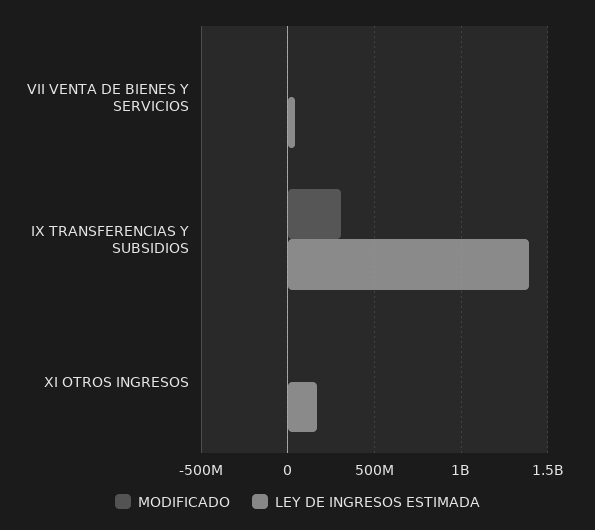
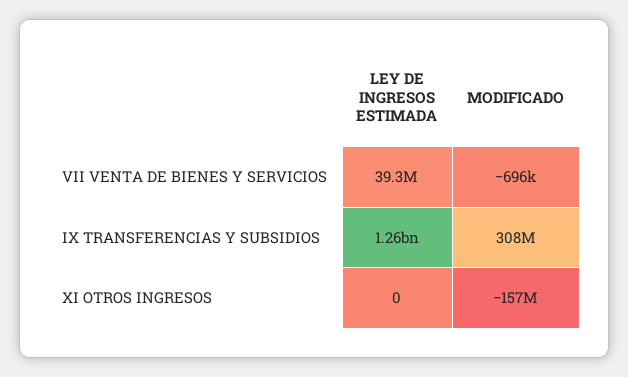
LEY DE INGRESOS ESTIMADA, IX TRANSFERENCIAS Y SUBSIDIOS: 1400000000 -> 1260000000
MODIFICADO, XI OTROS INGRESOS: 0 -> -157000000
LEY DE INGRESOS ESTIMADA, XI OTROS INGRESOS: 150000000 -> 0

